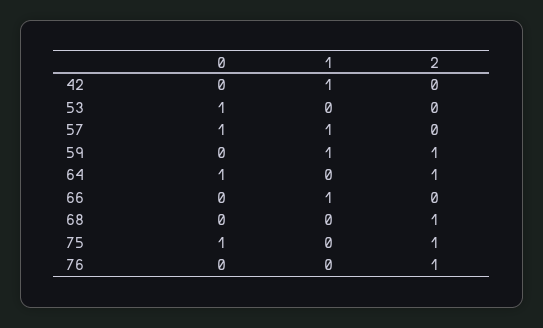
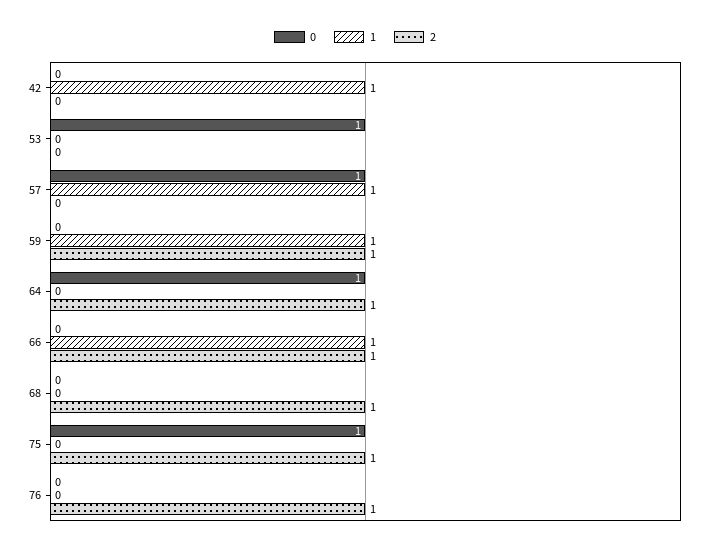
2, 66: 0 -> 1

